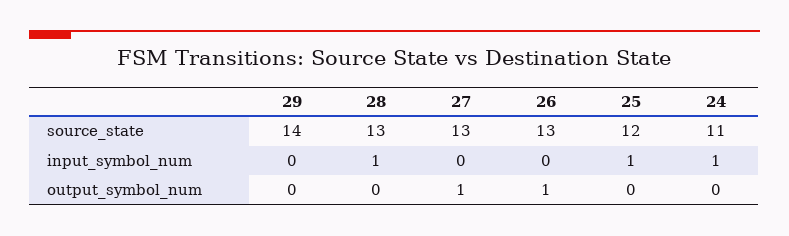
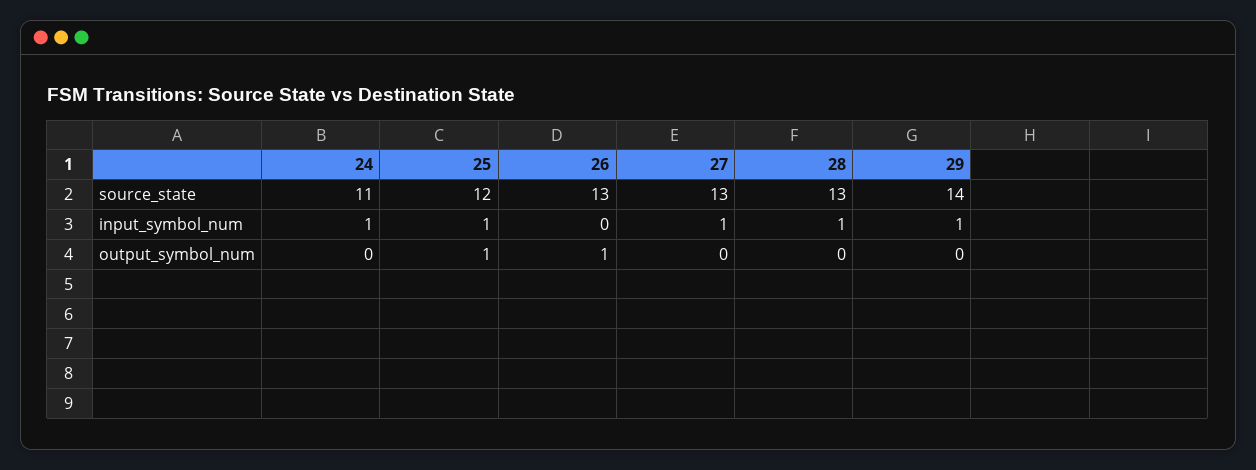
29, input_symbol_num: 0 -> 1
27, input_symbol_num: 0 -> 1
27, output_symbol_num: 1 -> 0
25, output_symbol_num: 0 -> 1

